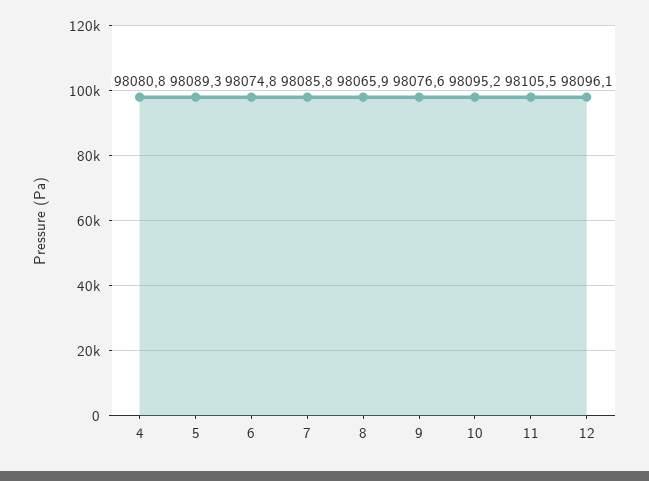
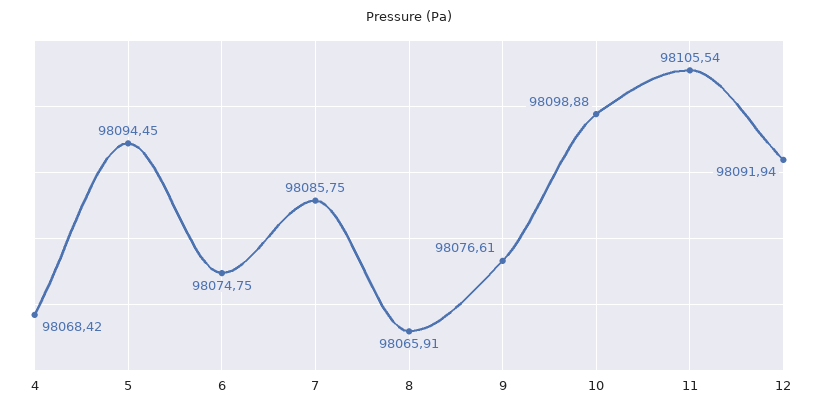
4: 98080.8 -> 98068.42
5: 98089.3 -> 98094.45
10: 98095.2 -> 98098.88
12: 98096.1 -> 98091.94

